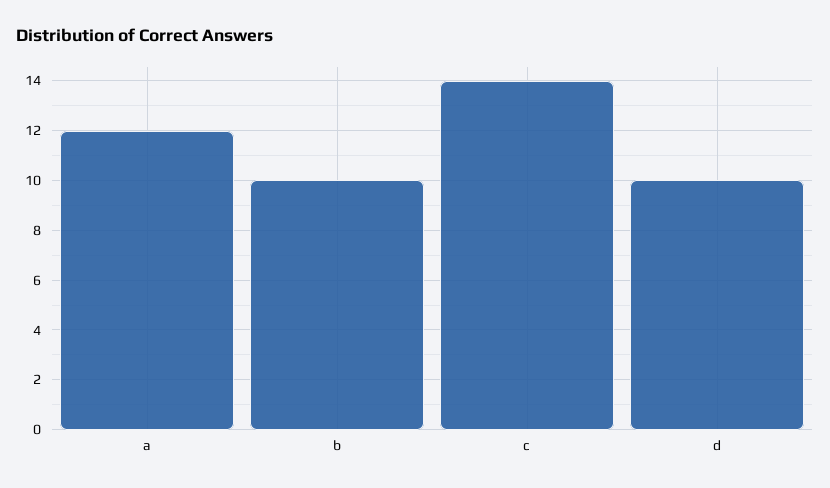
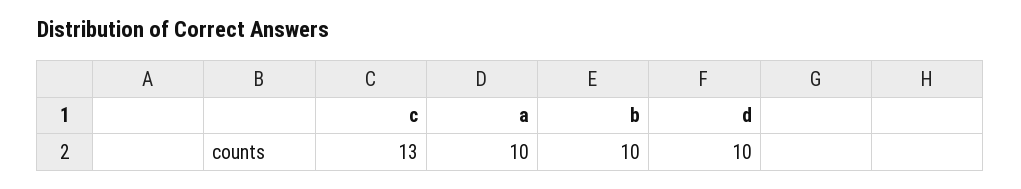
a: 12 -> 10
c: 14 -> 13

